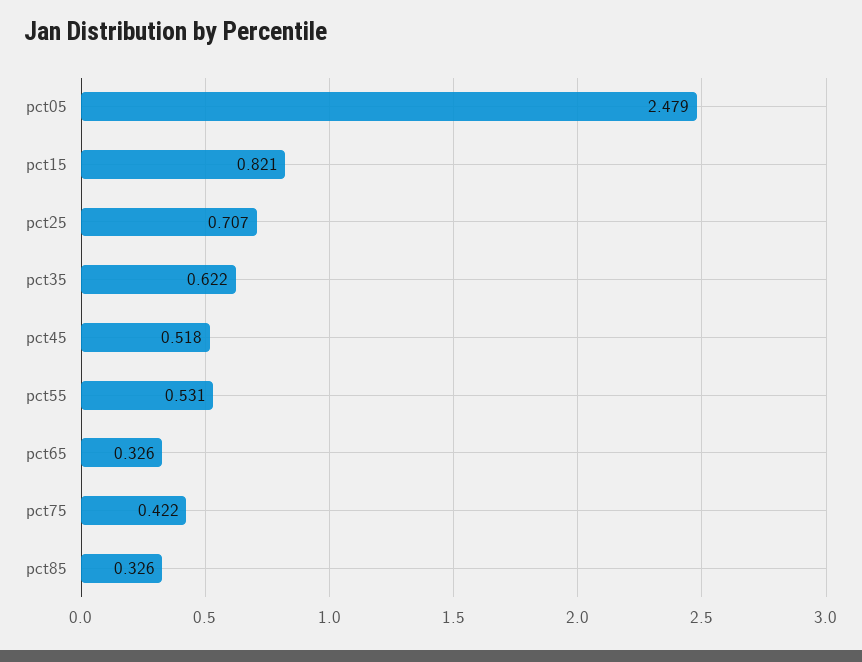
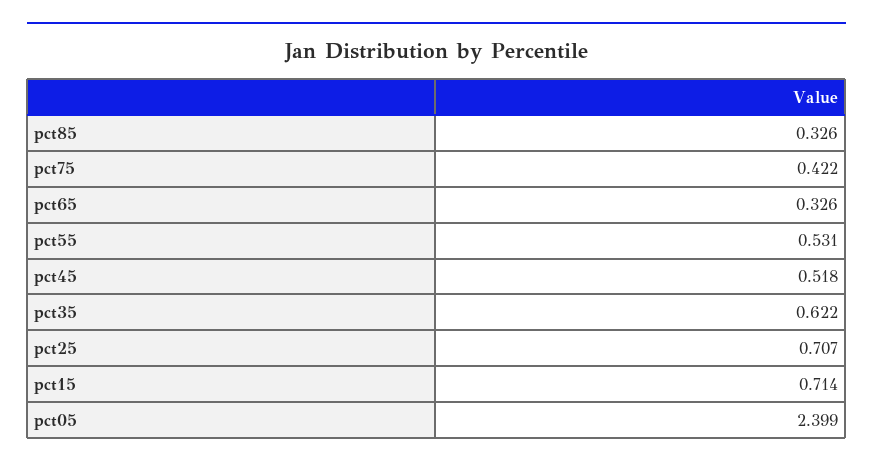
pct05: 2.479 -> 2.399
pct15: 0.821 -> 0.714

